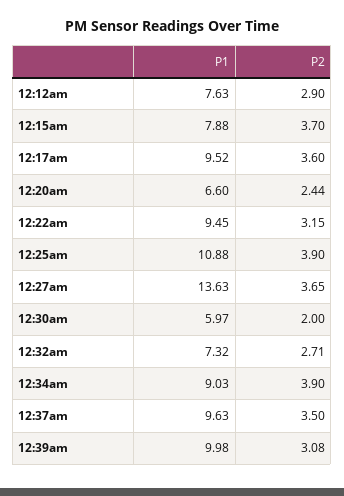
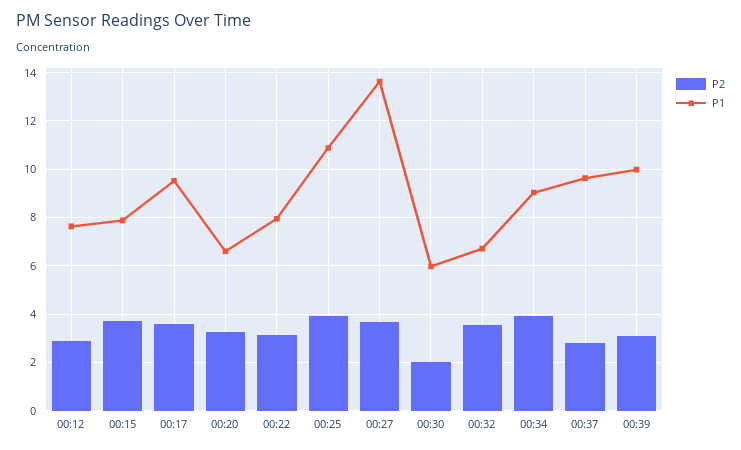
P2, 12:20am: 2.44 -> 3.25
P1, 12:22am: 9.45 -> 8
P1, 12:32am: 7.32 -> 6.75
P2, 12:32am: 2.71 -> 3.5
P2, 12:37am: 3.5 -> 2.75

